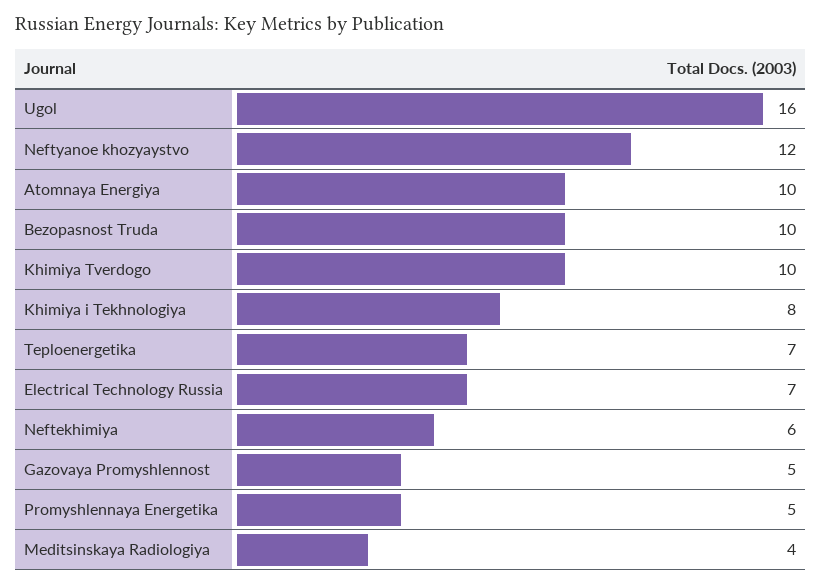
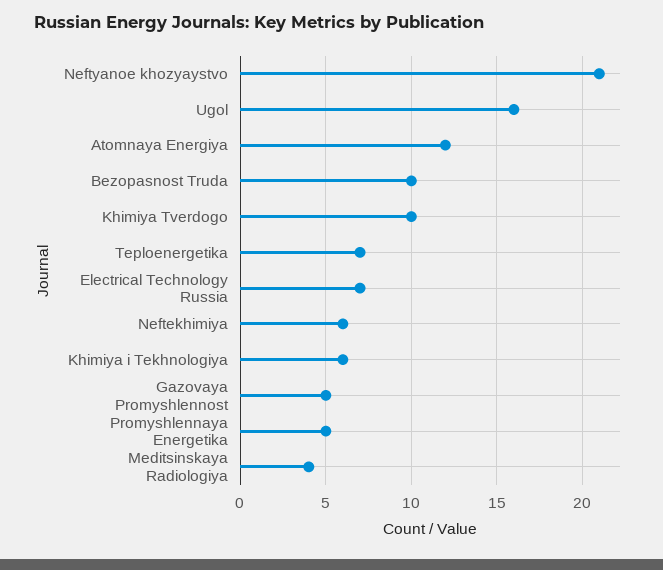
Neftyanoe khozyaystvo: 12 -> 21
Atomnaya Energiya: 10 -> 12
Khimiya i Tekhnologiya: 8 -> 6

